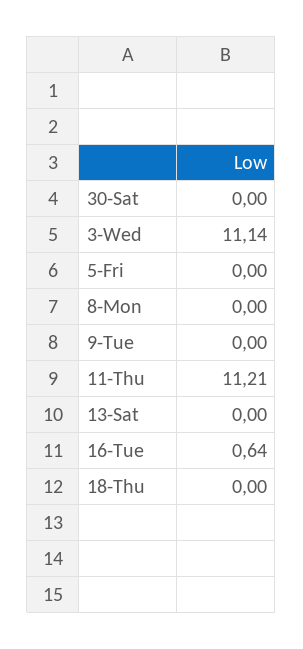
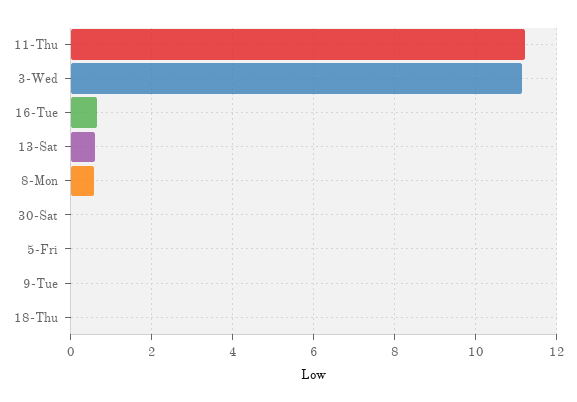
8-Mon: 0 -> 0.6
13-Sat: 0 -> 0.6

